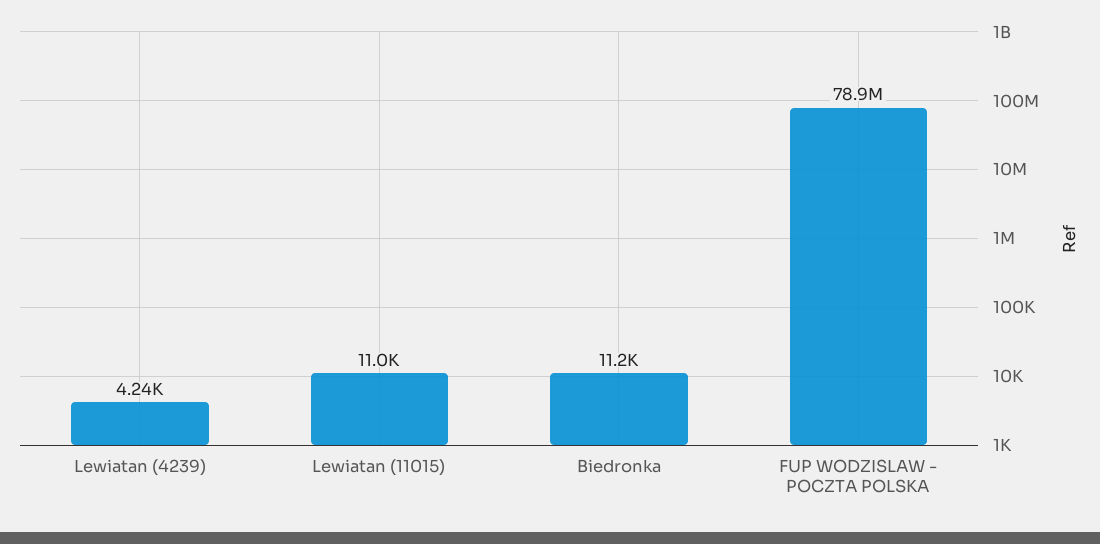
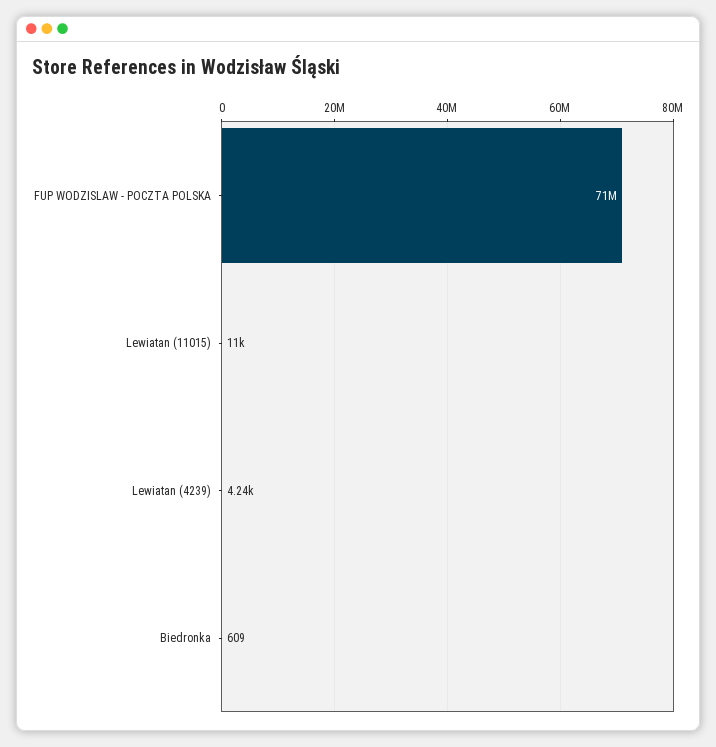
Biedronka: 11200 -> 609
FUP WODZISLAW - POCZTA POLSKA: 78900000 -> 71000000

